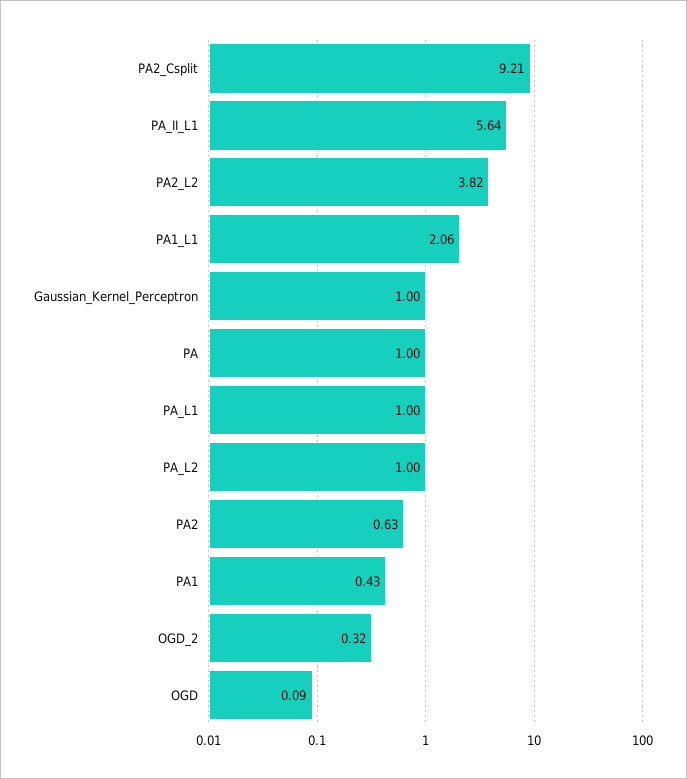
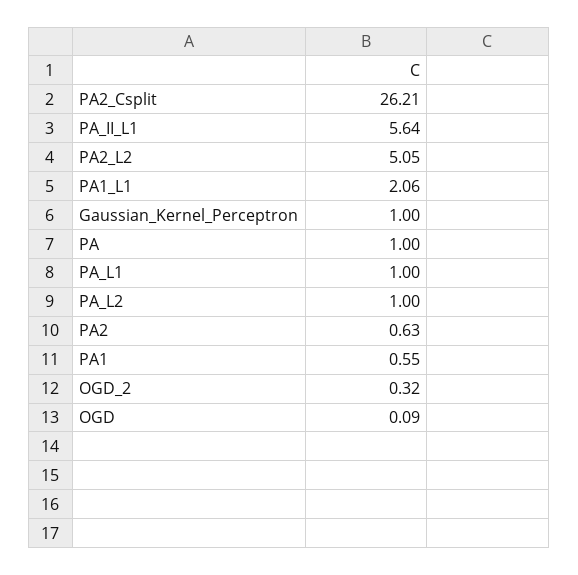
PA2_Csplit: 9.21 -> 26.21
PA2_L2: 3.82 -> 5.05
PA1: 0.43 -> 0.55

